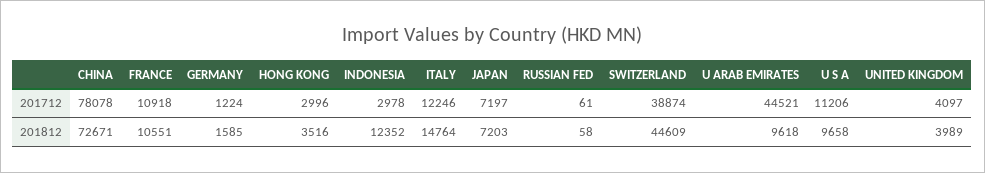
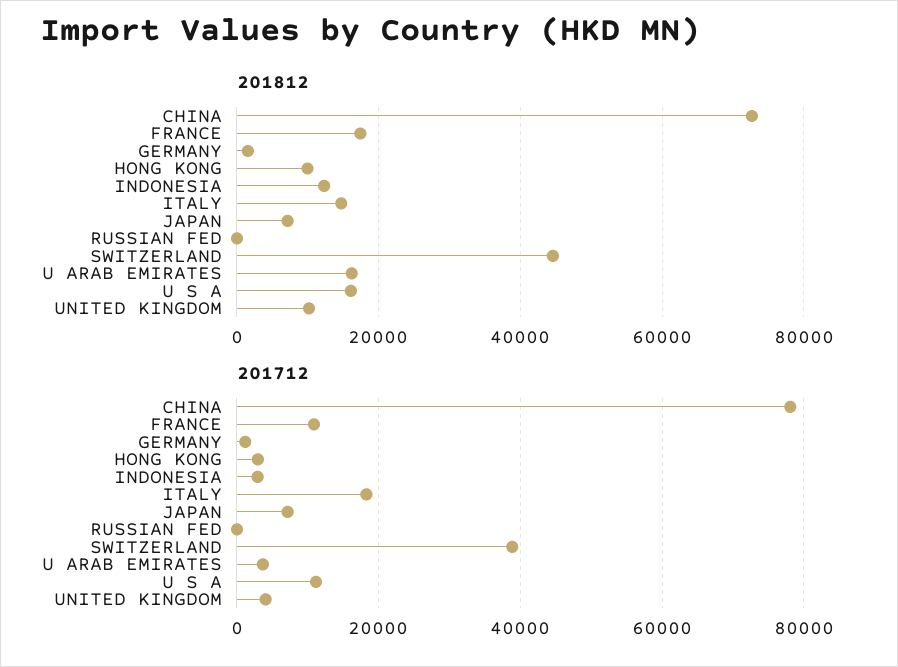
201712, ITALY: 12246 -> 18000
201712, U ARAB EMIRATES: 44521 -> 4000
201812, FRANCE: 10551 -> 18000
201812, HONG KONG: 3516 -> 10000
201812, U ARAB EMIRATES: 9618 -> 16000
201812, U S A: 9658 -> 16000
201812, UNITED KINGDOM: 3989 -> 10000

